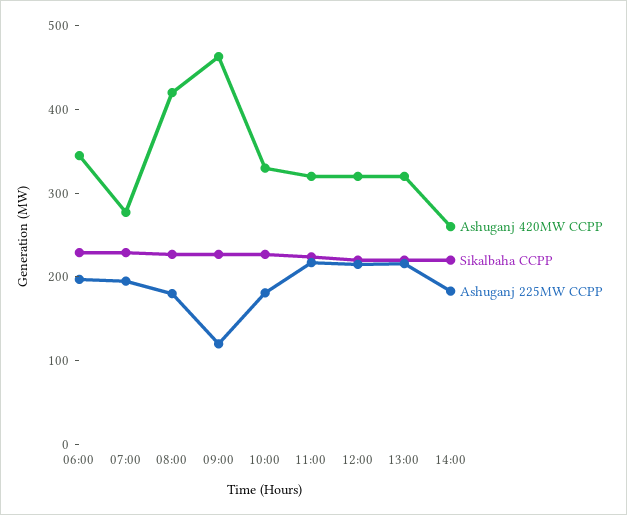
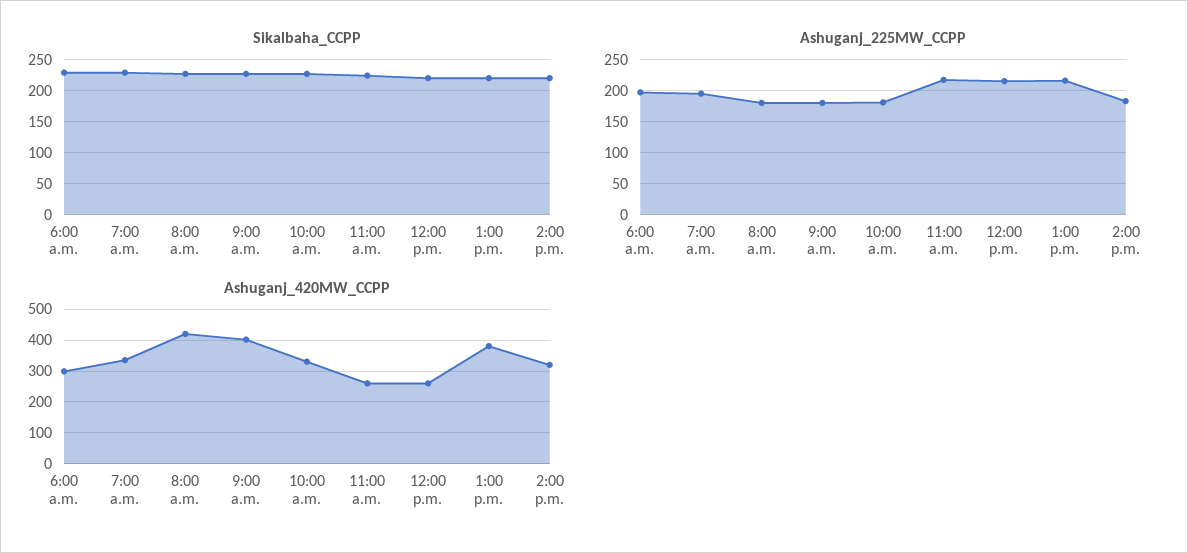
Ashuganj 420MW CCPP, 06:00: 340 -> 300
Ashuganj 420MW CCPP, 07:00: 280 -> 340
Ashuganj 420MW CCPP, 09:00: 460 -> 400
Ashuganj 225MW CCPP, 09:00: 120 -> 180
Ashuganj 420MW CCPP, 11:00: 320 -> 260
Ashuganj 420MW CCPP, 12:00: 320 -> 260
Ashuganj 420MW CCPP, 13:00: 320 -> 380
Ashuganj 420MW CCPP, 14:00: 260 -> 320

